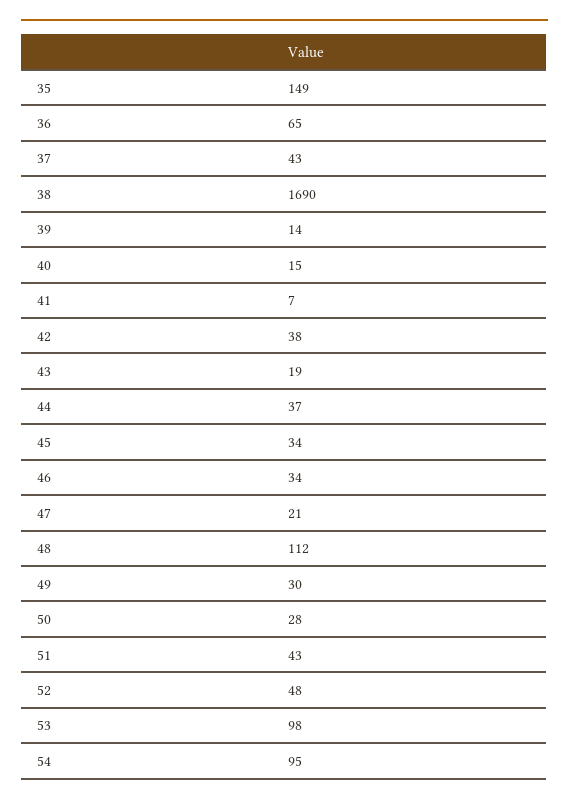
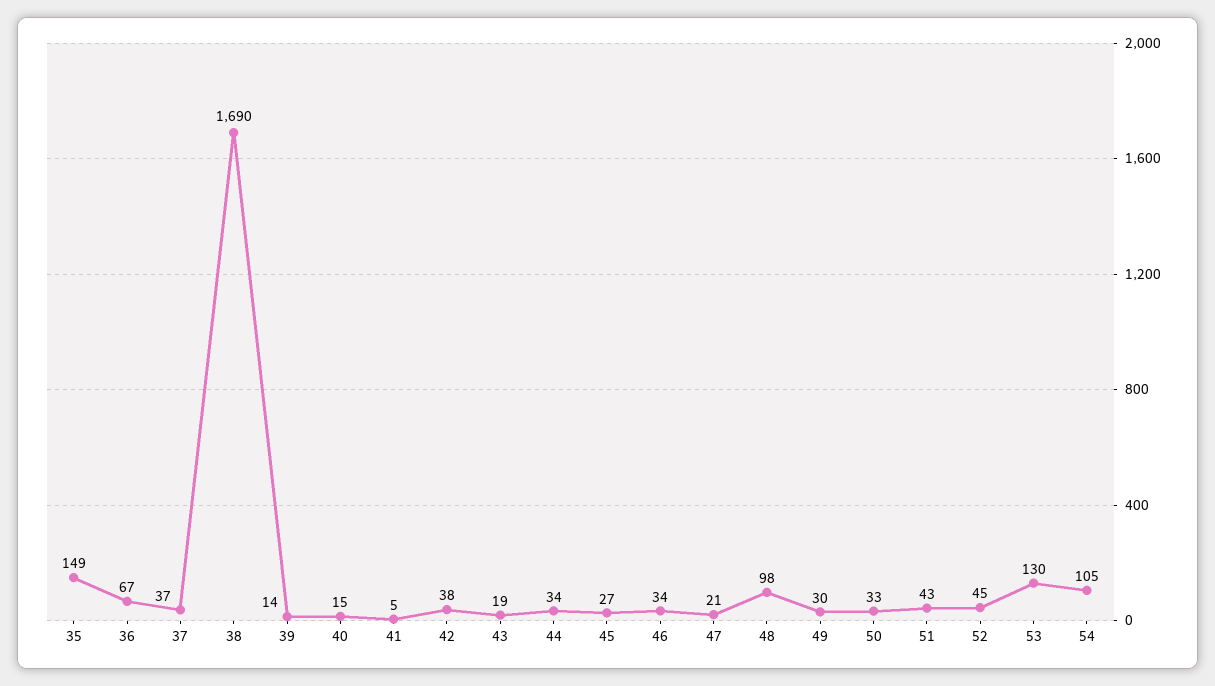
36: 65 -> 67
37: 43 -> 37
41: 7 -> 5
44: 37 -> 34
45: 34 -> 27
48: 112 -> 98
50: 28 -> 33
52: 48 -> 45
53: 98 -> 130
54: 95 -> 105

